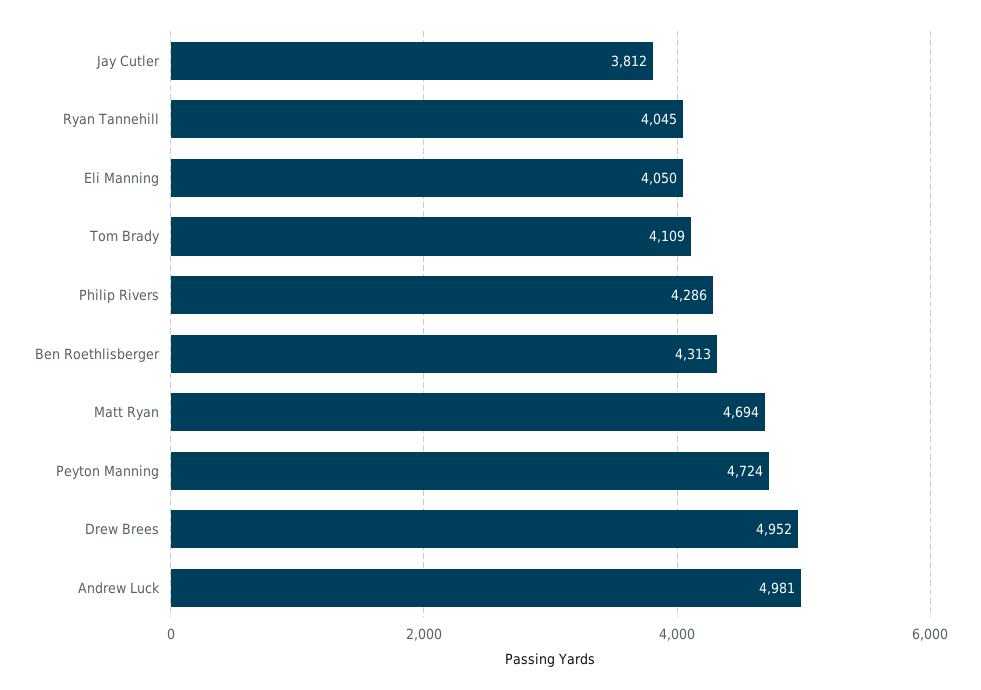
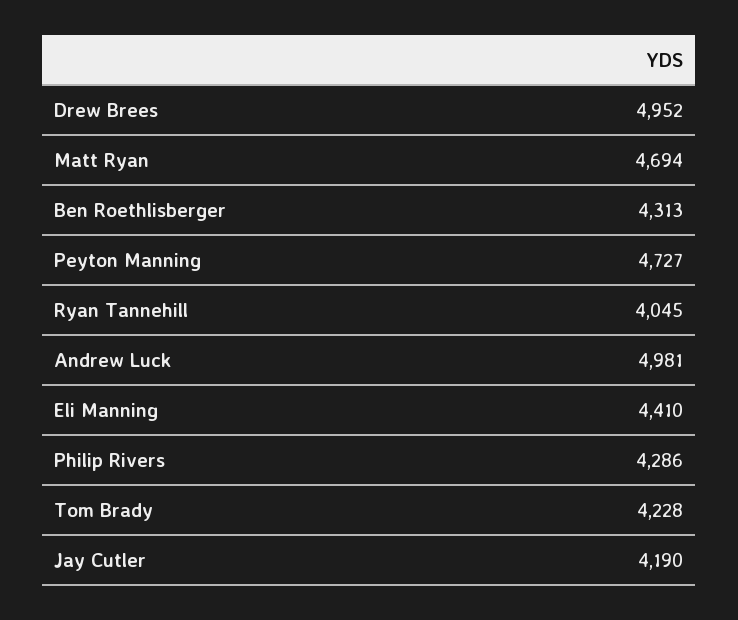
Jay Cutler: 3812 -> 4190
Eli Manning: 4050 -> 4410
Tom Brady: 4109 -> 4228
Peyton Manning: 4724 -> 4727

